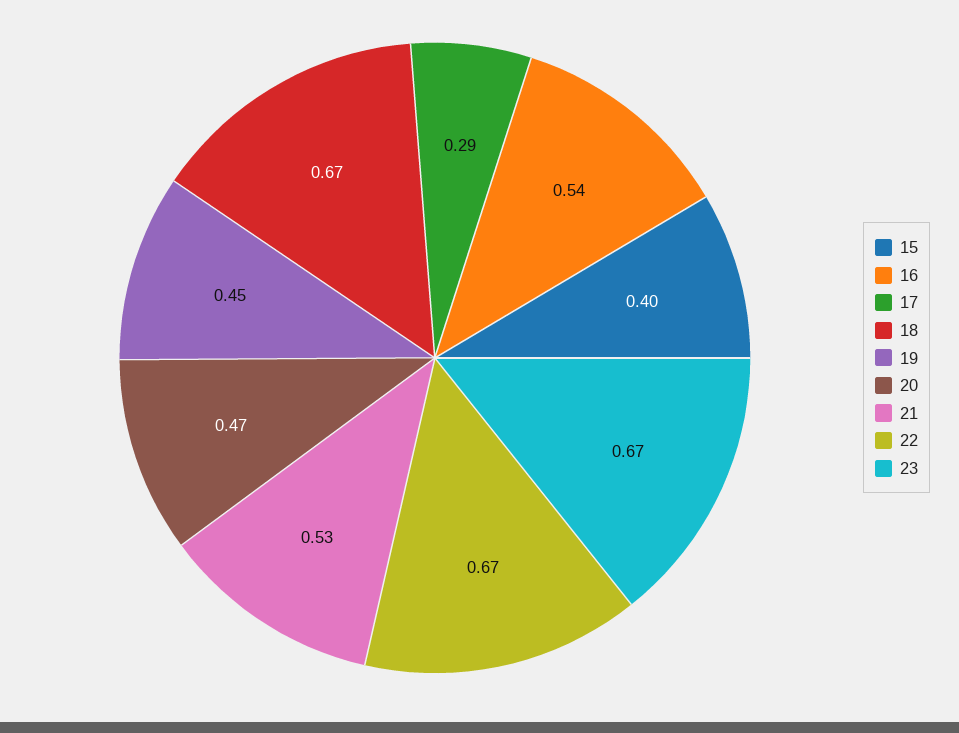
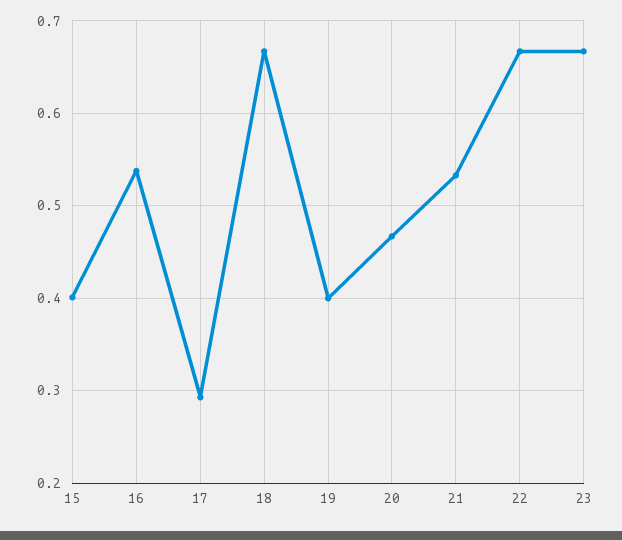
19: 0.45 -> 0.4

